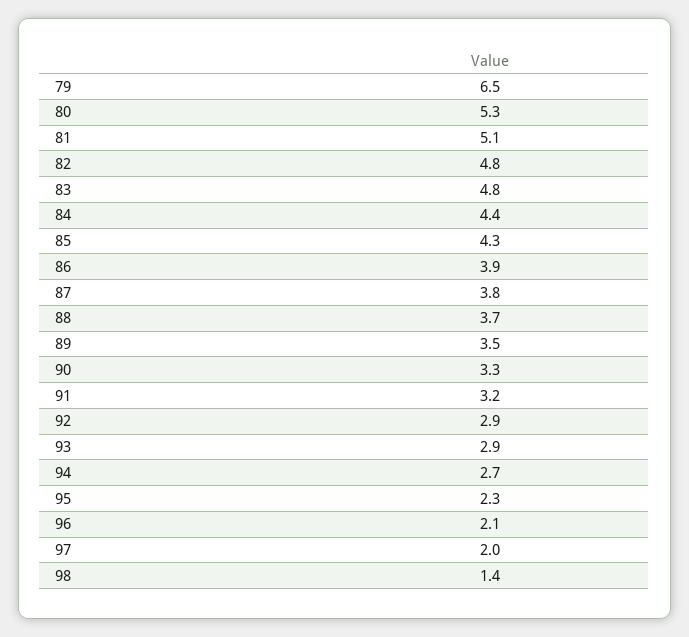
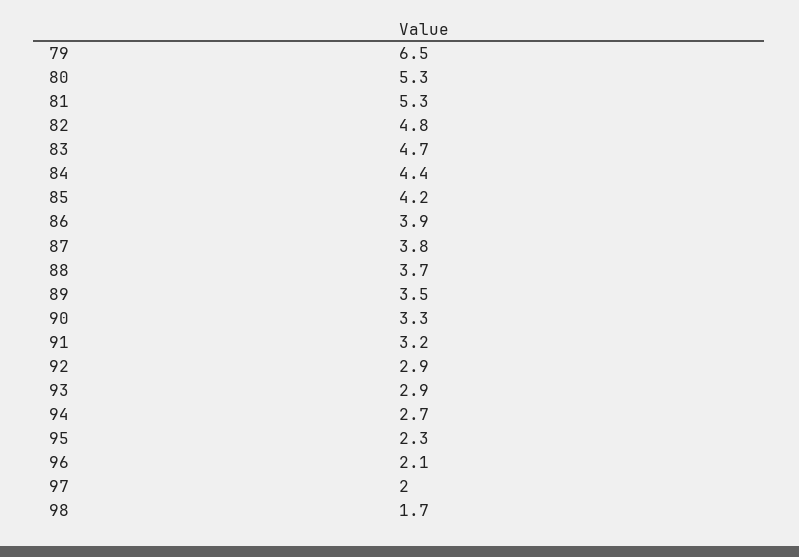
81: 5.1 -> 5.3
83: 4.8 -> 4.7
85: 4.3 -> 4.2
98: 1.4 -> 1.7

